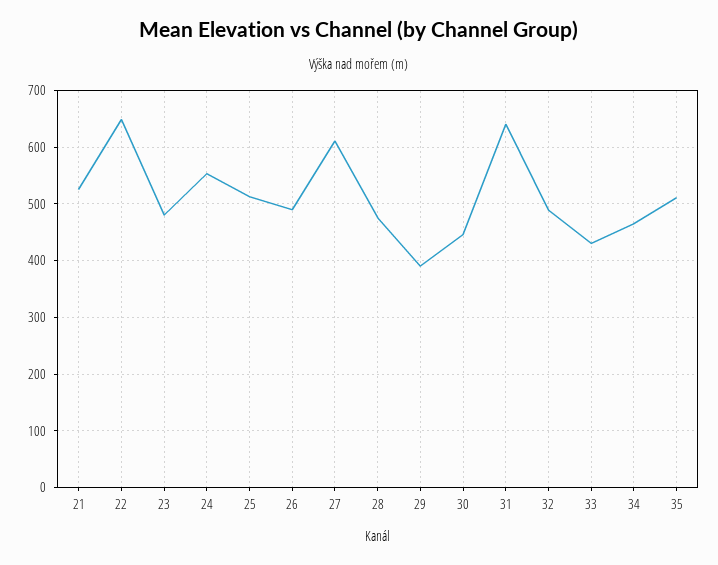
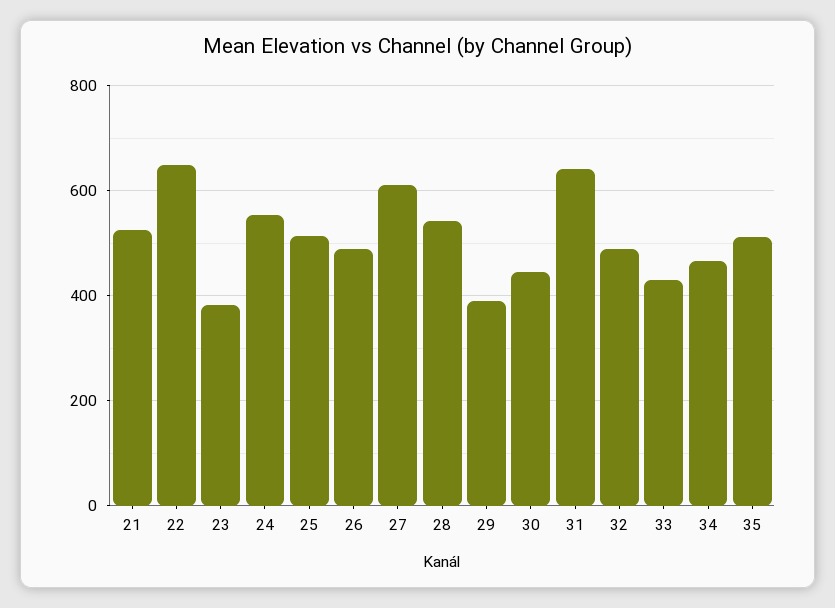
23: 480 -> 380
28: 480 -> 540

